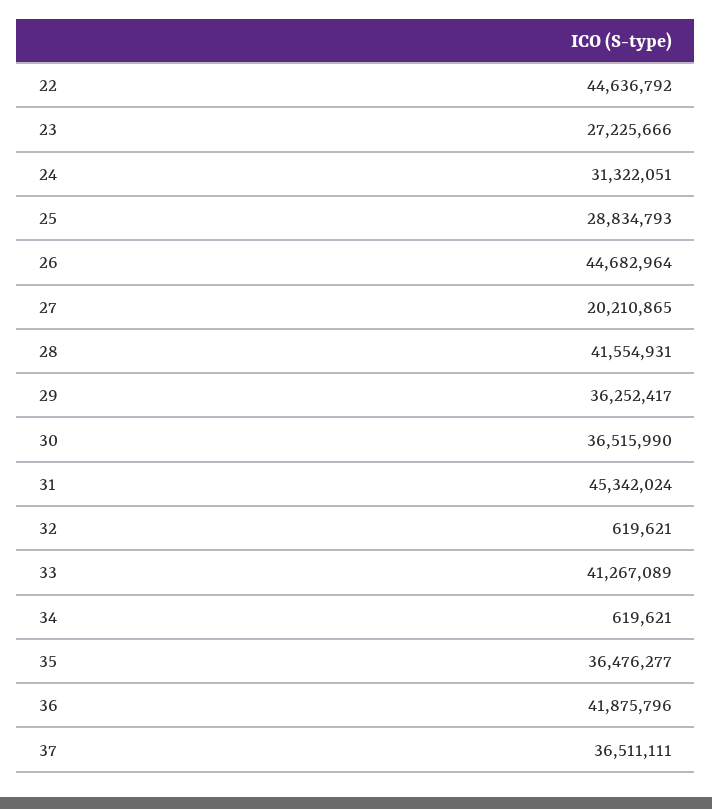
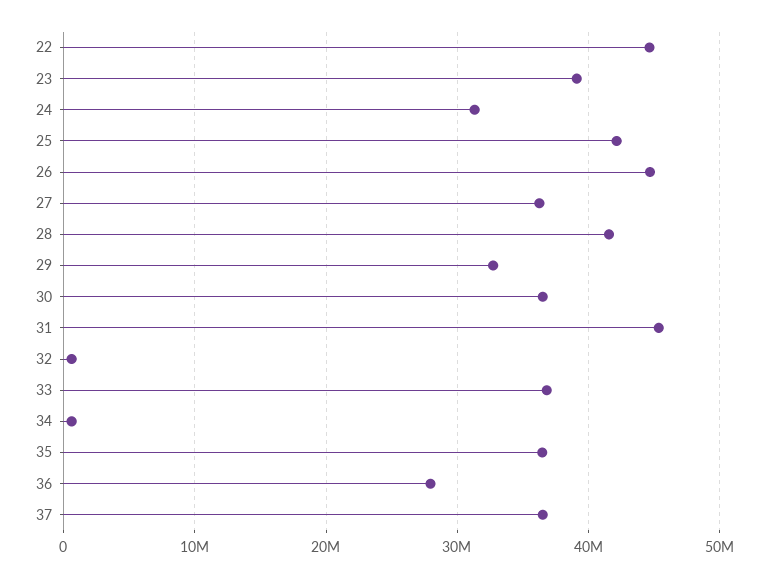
23: 27225666 -> 39000000
25: 28834793 -> 42000000
27: 20210865 -> 36000000
29: 36252417 -> 33000000
33: 41267089 -> 37000000
36: 41875796 -> 28000000

